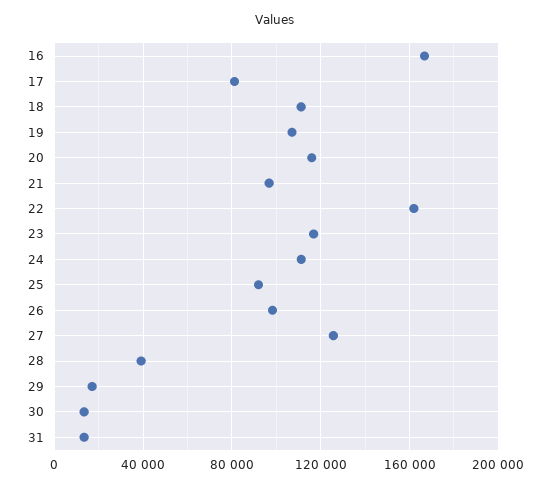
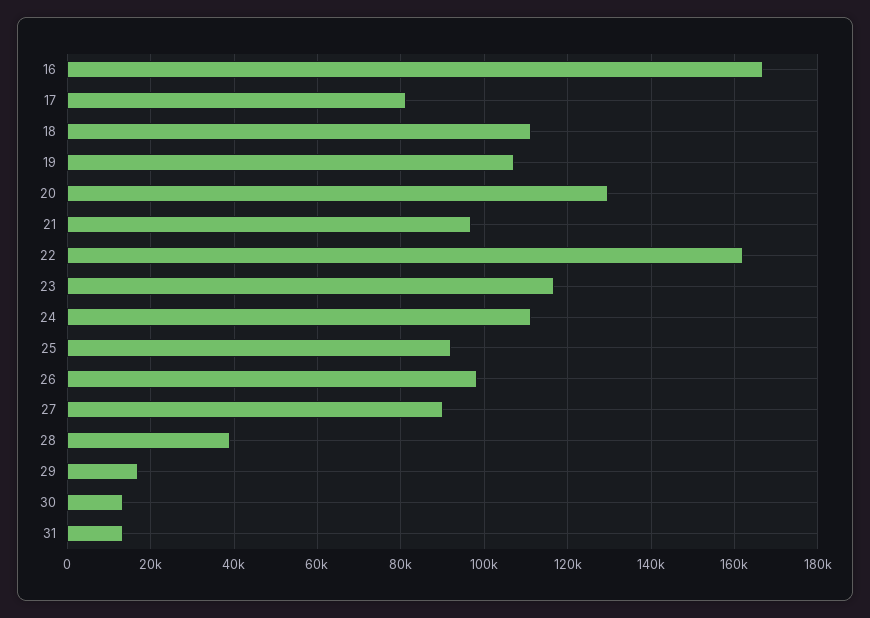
20: 115000 -> 130000
27: 125000 -> 90000

